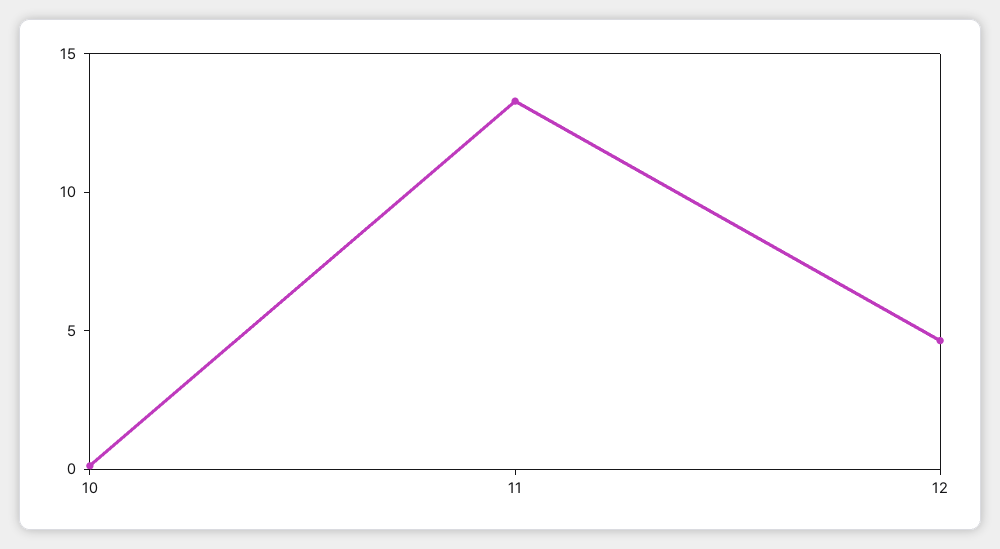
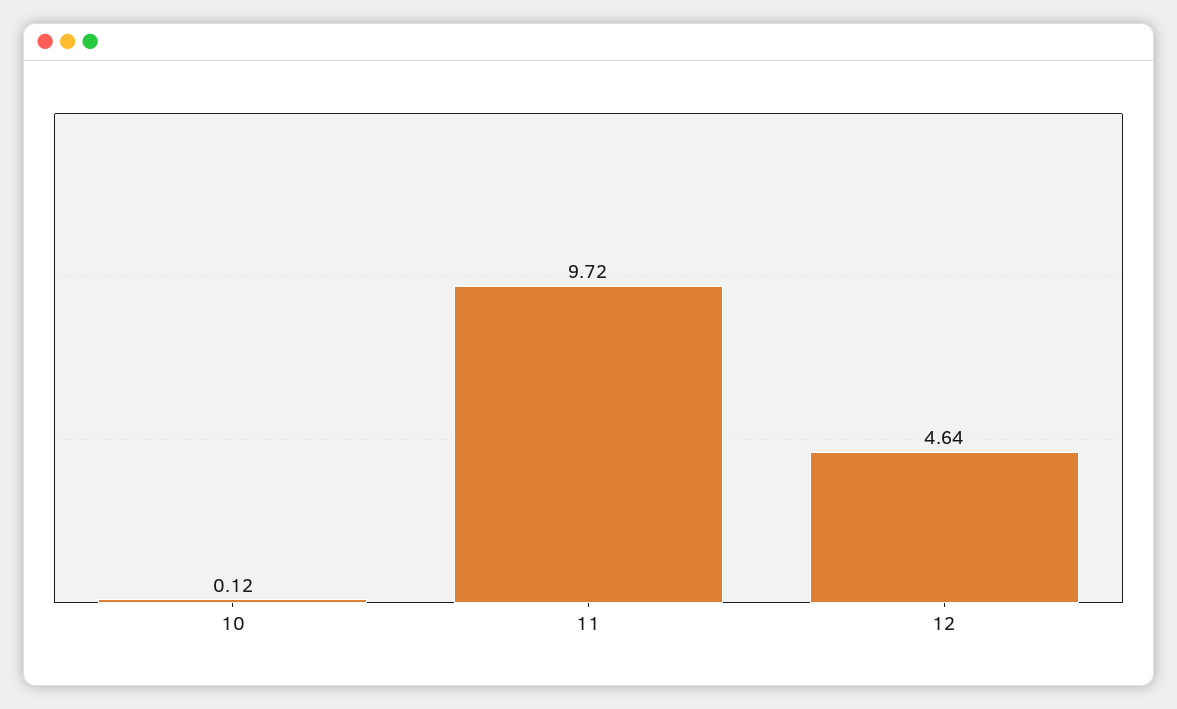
11: 13 -> 9.72

